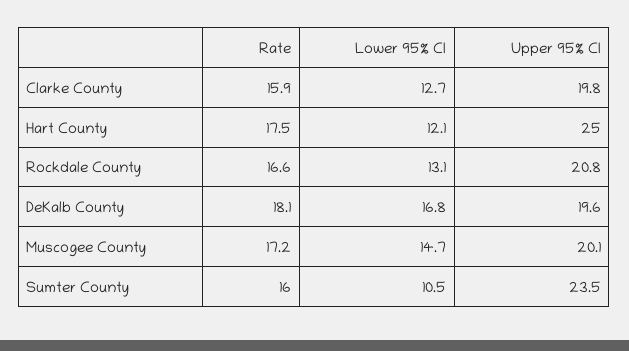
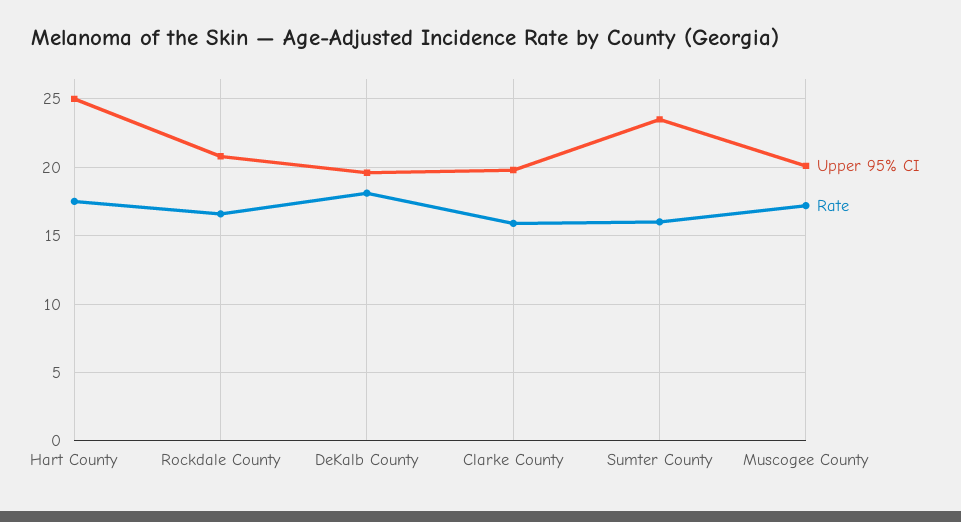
Lower 95% CI, Clarke County: 12.7 -> none
Lower 95% CI, Hart County: 12.1 -> none
Lower 95% CI, Rockdale County: 13.1 -> none
Lower 95% CI, DeKalb County: 16.8 -> none
Lower 95% CI, Muscogee County: 14.7 -> none
Lower 95% CI, Sumter County: 10.5 -> none

